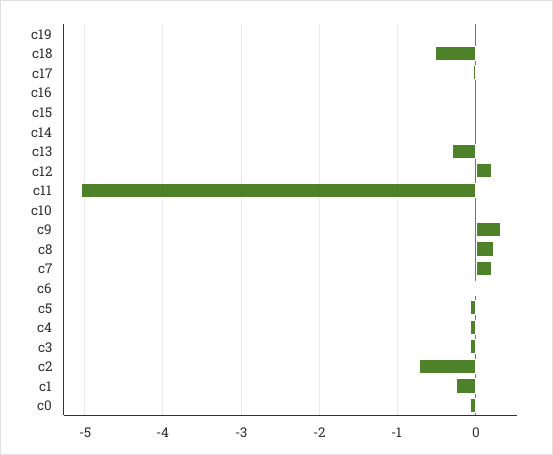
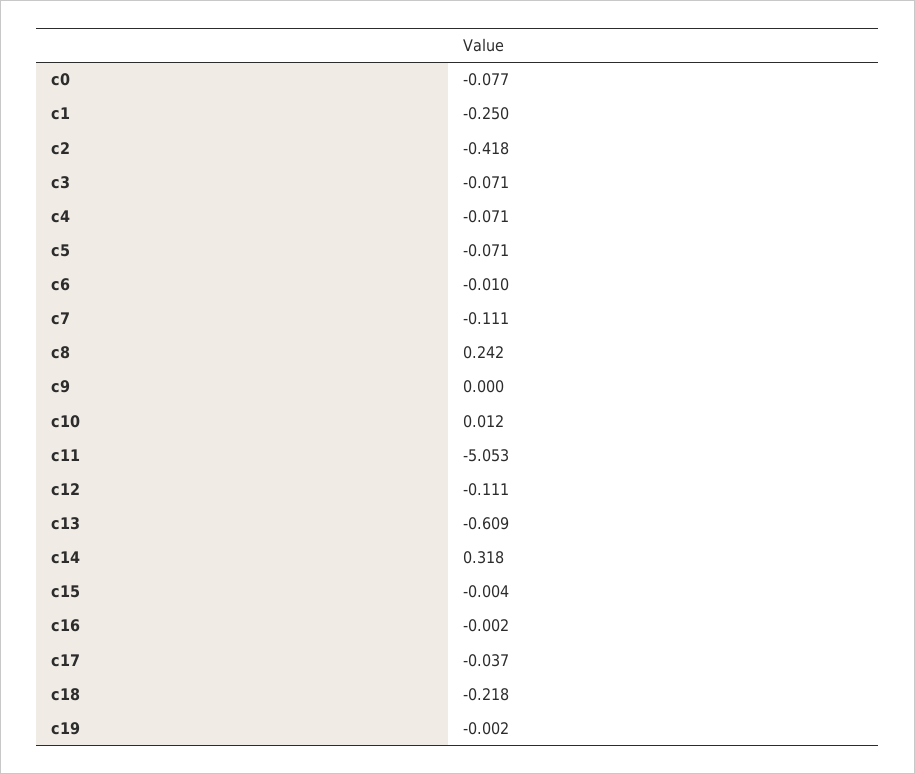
c18: -0.5 -> -0.218
c14: 0 -> 0.318
c13: -0.3 -> -0.609
c12: 0.2 -> -0.111
c9: 0.3 -> 0
c7: 0.2 -> -0.111
c2: -0.7 -> -0.418

